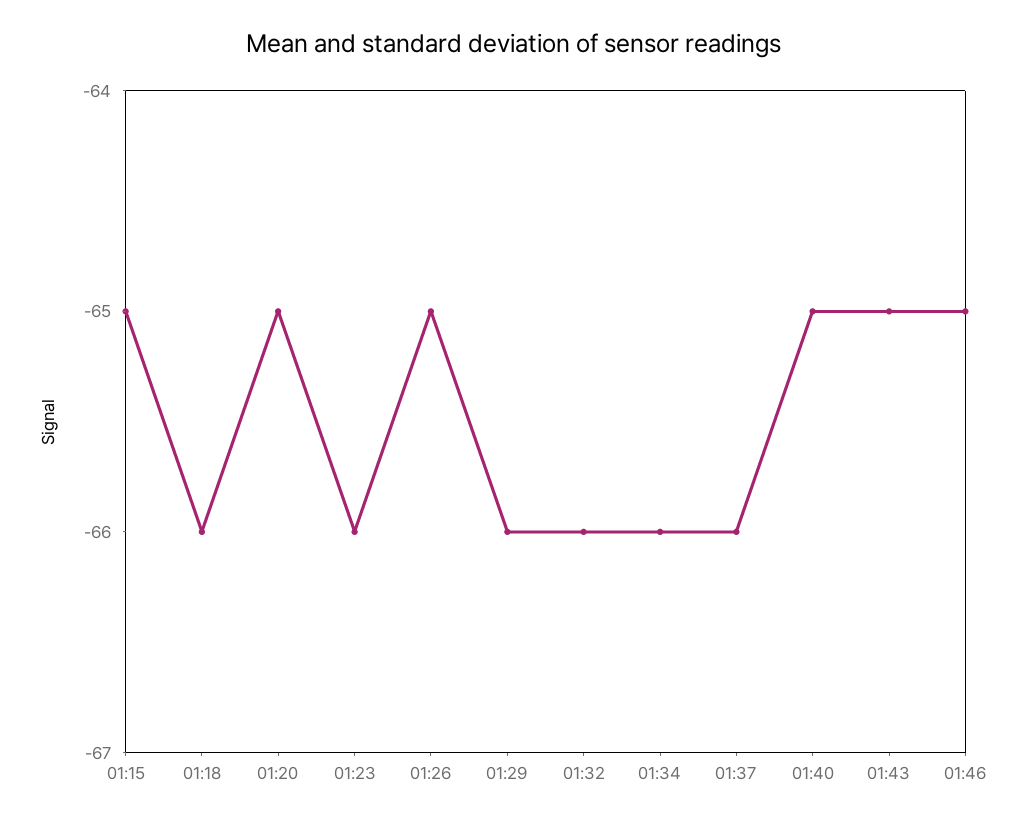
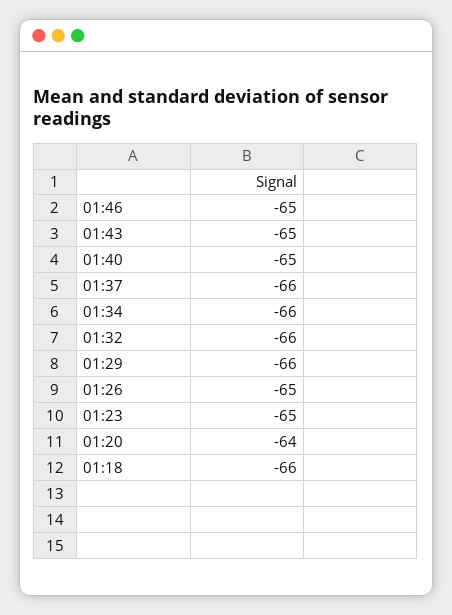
01:15: -65 -> none
01:20: -65 -> -64
01:23: -66 -> -65

